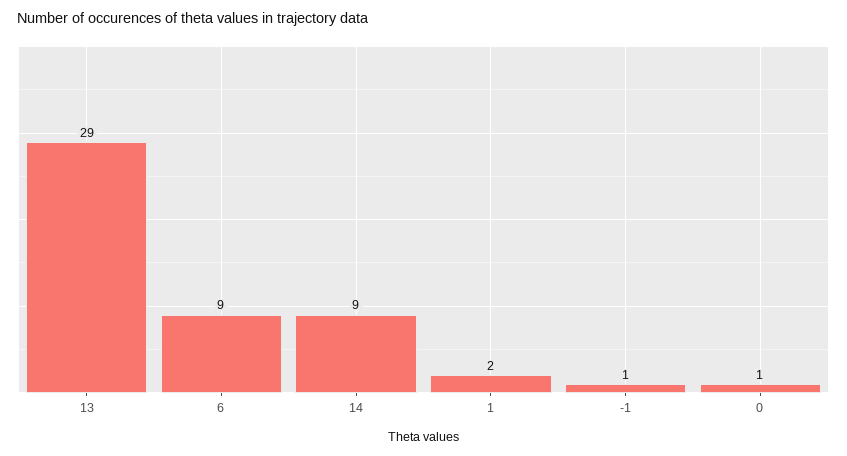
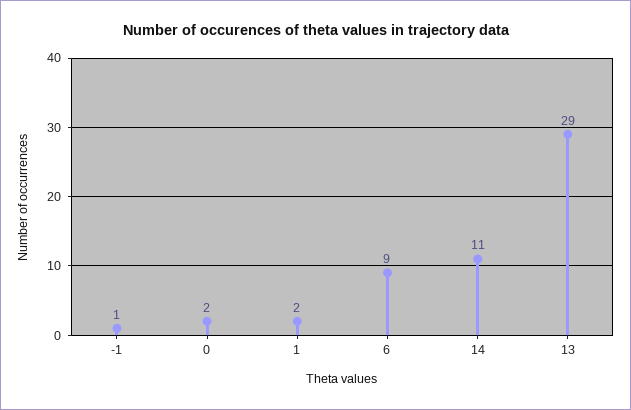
14: 9 -> 11
0: 1 -> 2

